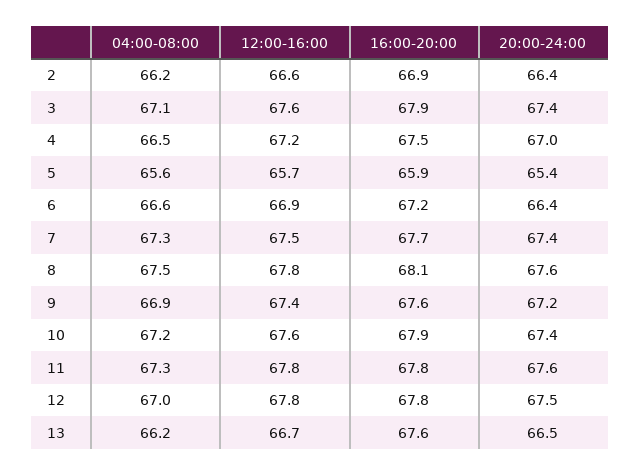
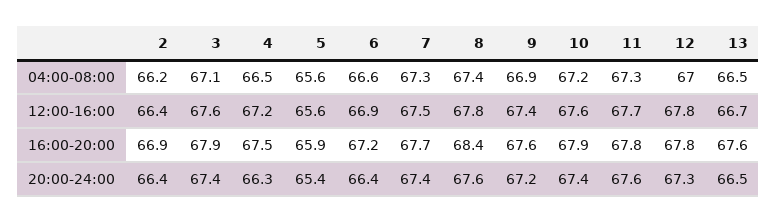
12:00-16:00, 2: 66.6 -> 66.4
20:00-24:00, 4: 67 -> 66.3
12:00-16:00, 5: 65.7 -> 65.6
04:00-08:00, 8: 67.5 -> 67.4
16:00-20:00, 8: 68.1 -> 68.4
12:00-16:00, 11: 67.8 -> 67.7
20:00-24:00, 12: 67.5 -> 67.3
04:00-08:00, 13: 66.2 -> 66.5

